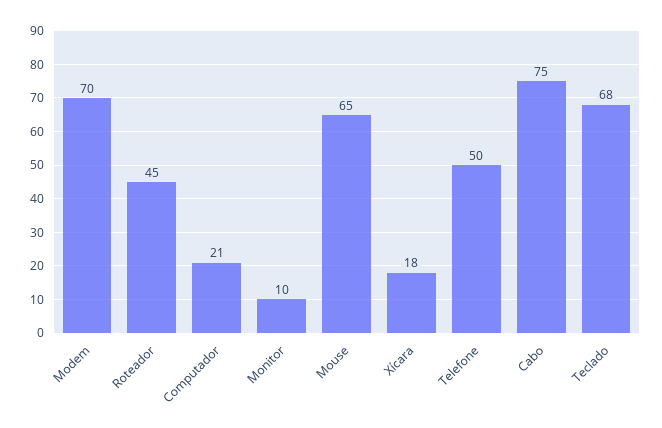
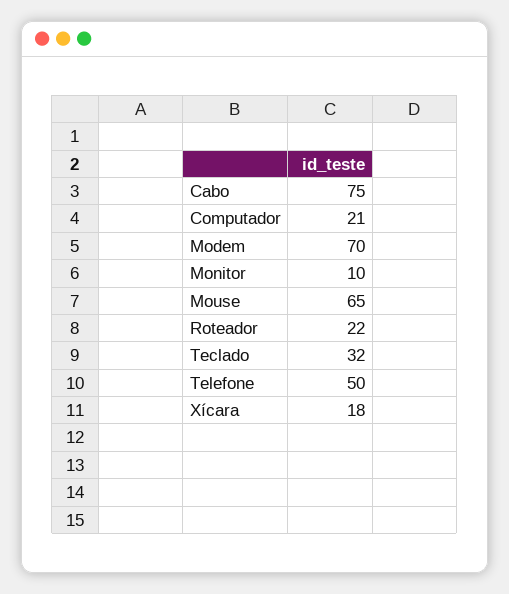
Roteador: 45 -> 22
Teclado: 68 -> 32

